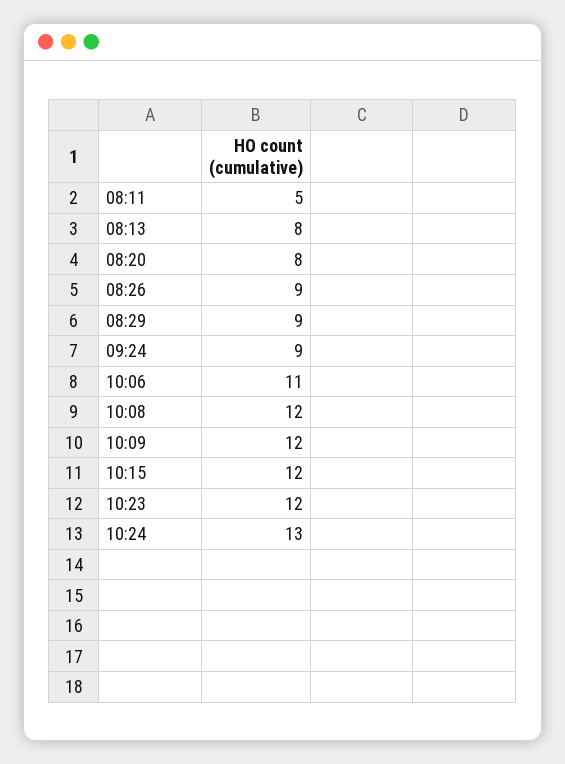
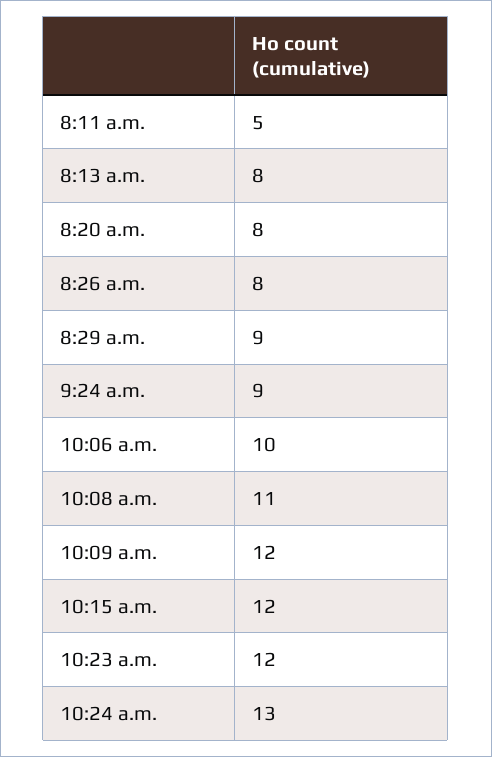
08:26: 9 -> 8
10:06: 11 -> 10
10:08: 12 -> 11

